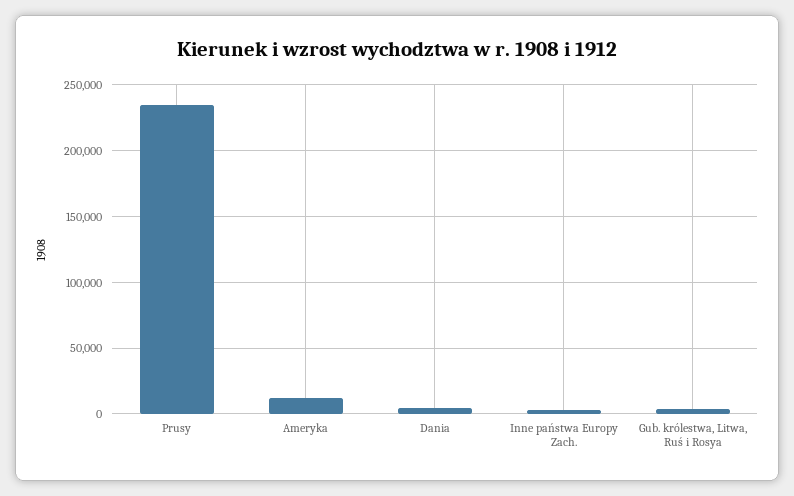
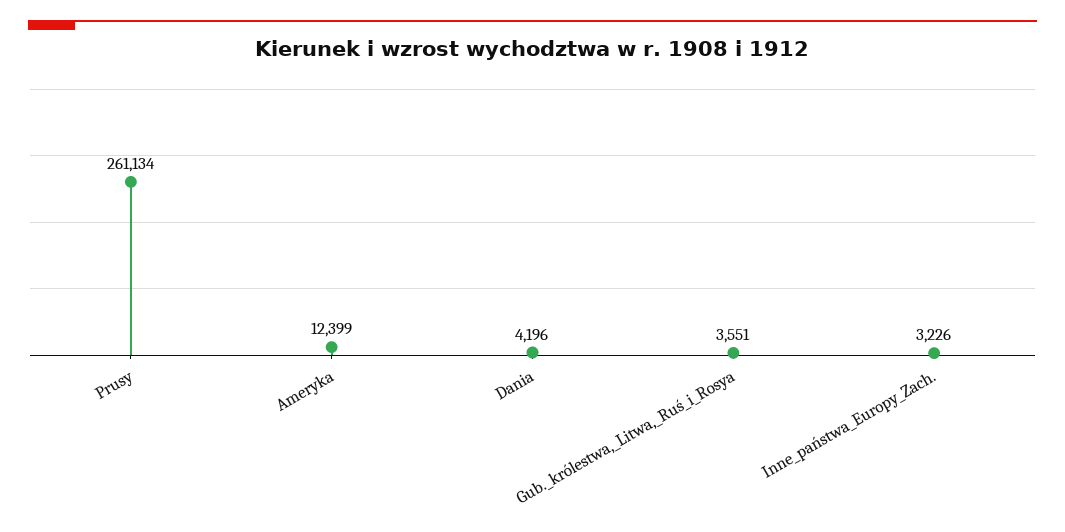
Prusy: 235000 -> 261134

